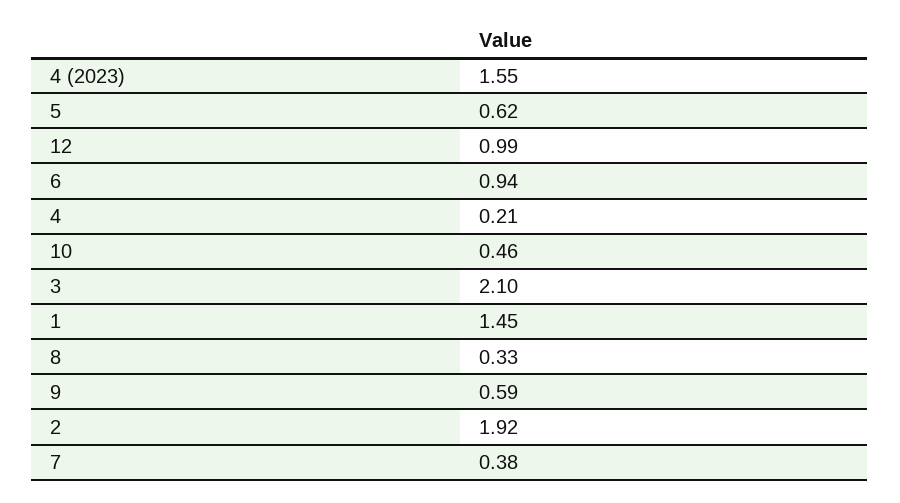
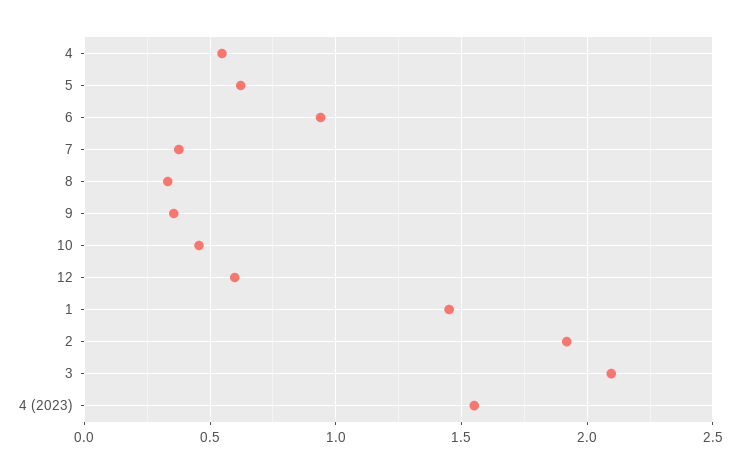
12: 0.99 -> 0.6
4: 0.21 -> 0.55
9: 0.59 -> 0.35

